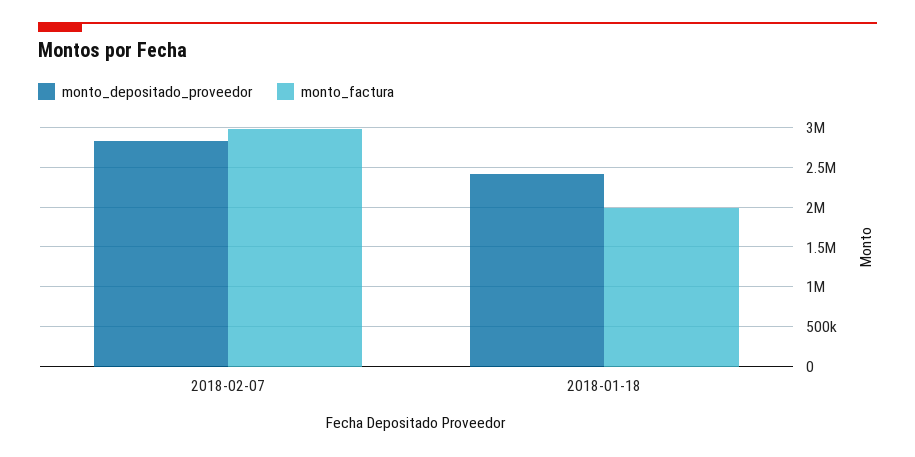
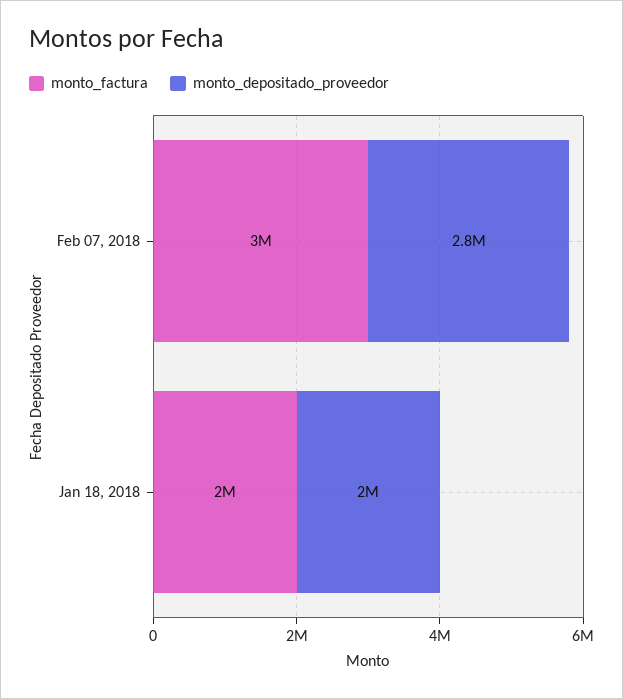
monto_depositado_proveedor, 2018-01-18: 2400000 -> 2000000

